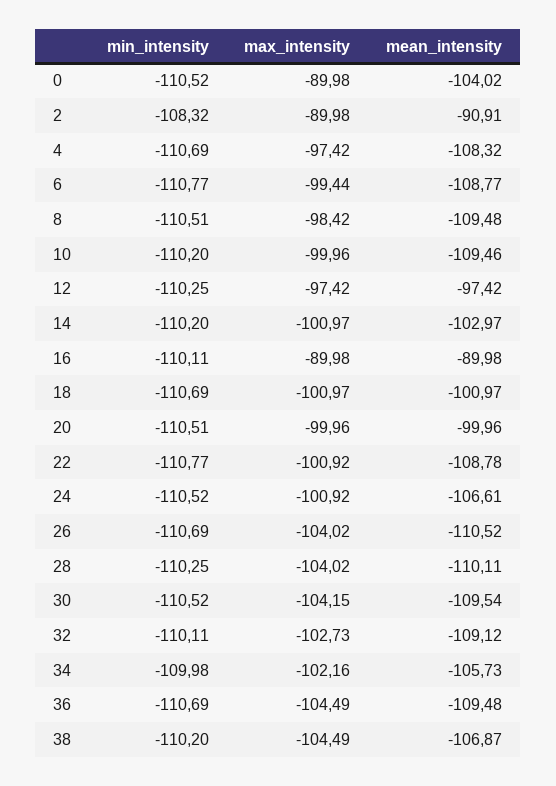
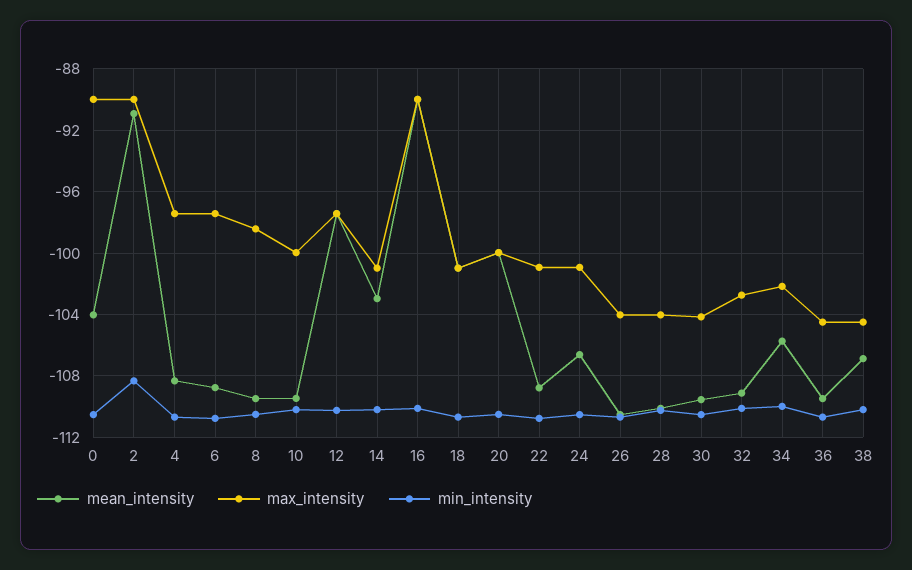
max_intensity, 6: -99.44 -> -97.5

